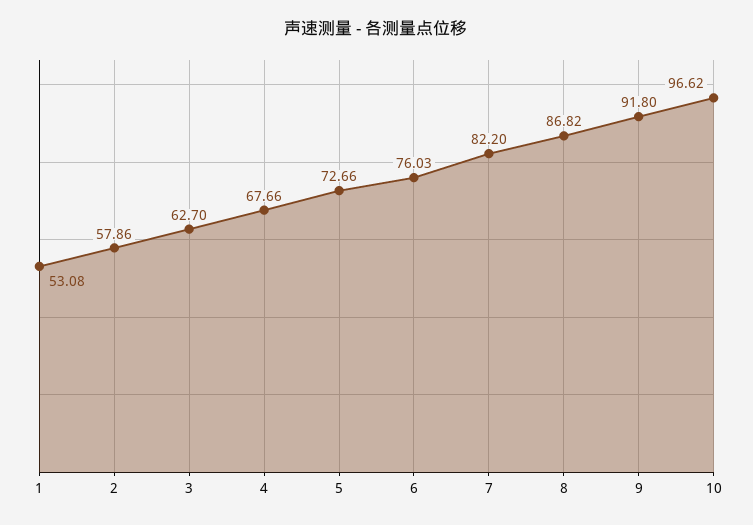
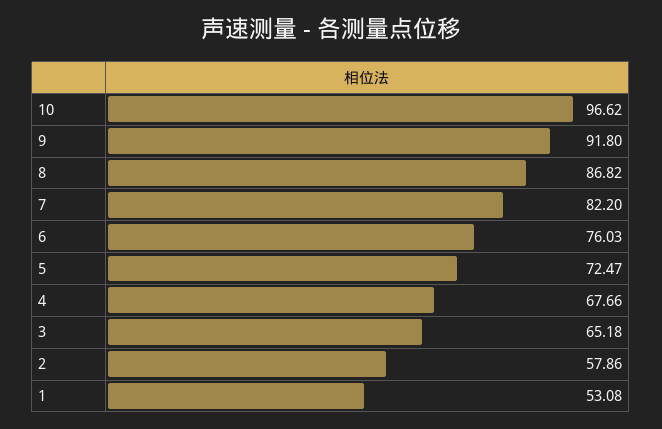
3: 62.7 -> 65.18
5: 72.66 -> 72.47

